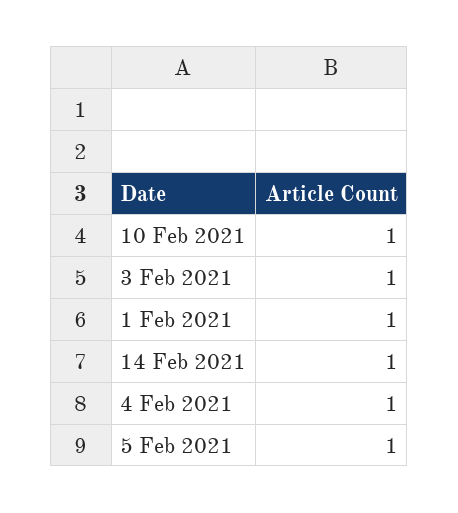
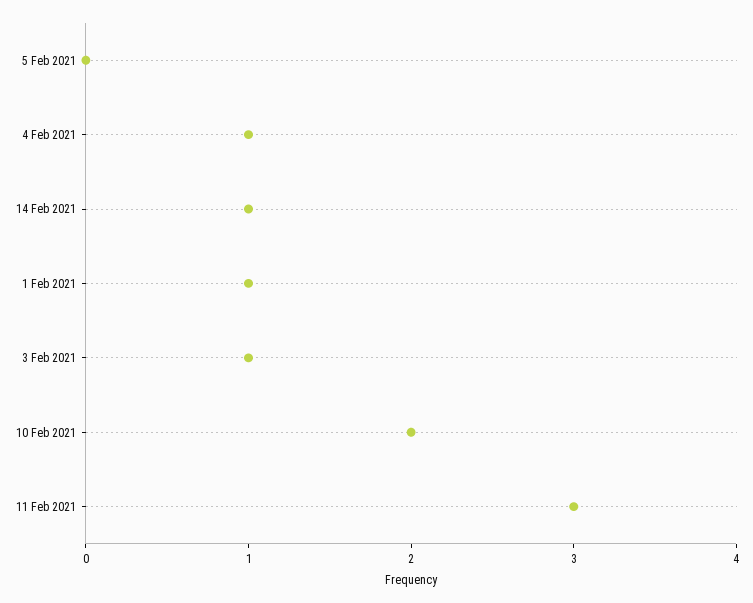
10 Feb 2021: 1 -> 2
5 Feb 2021: 1 -> 0
11 Feb 2021: none -> 3

